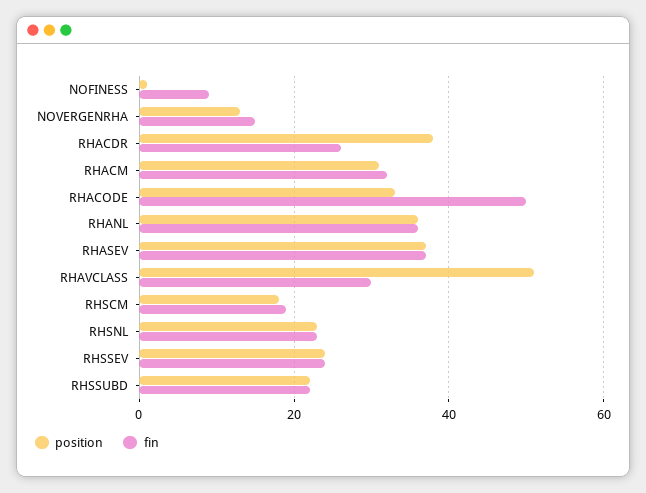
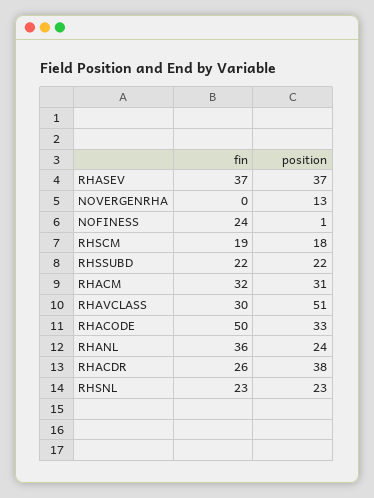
fin, NOFINESS: 10 -> 24
fin, NOVERGENRHA: 15 -> 0
position, RHANL: 35 -> 24
position, RHSSEV: 25 -> none
fin, RHSSEV: 25 -> none

